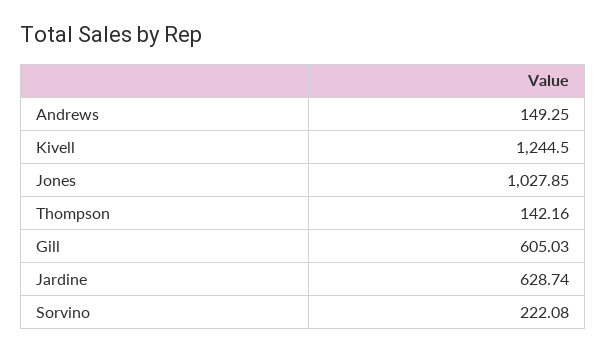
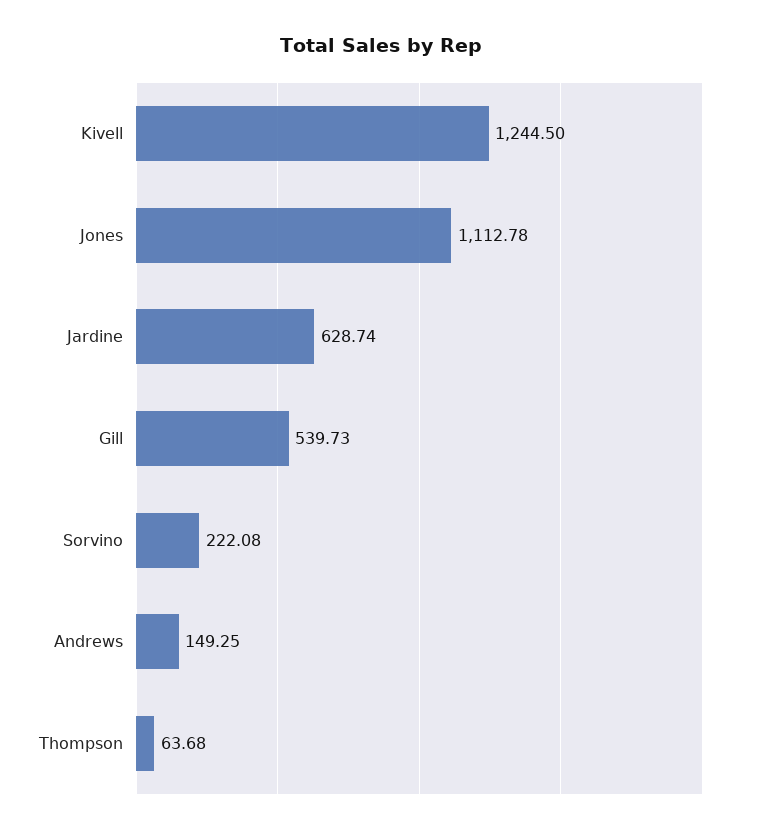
Jones: 1027.85 -> 1112.78
Thompson: 142.16 -> 63.68
Gill: 605.03 -> 539.73

